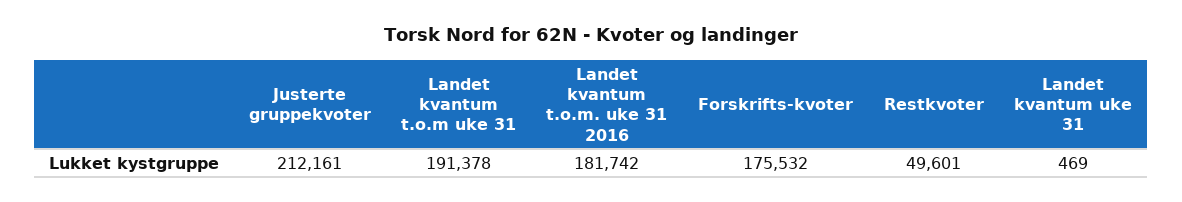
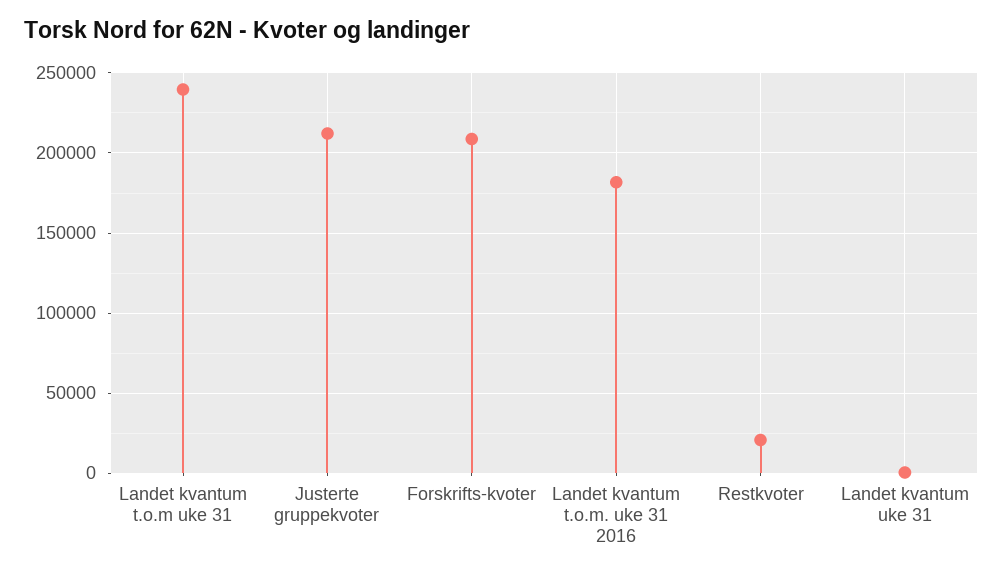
Landet kvantum t.o.m uke 31: 191378 -> 240000
Forskrifts-kvoter: 175532 -> 210000
Restkvoter: 49601 -> 20000

